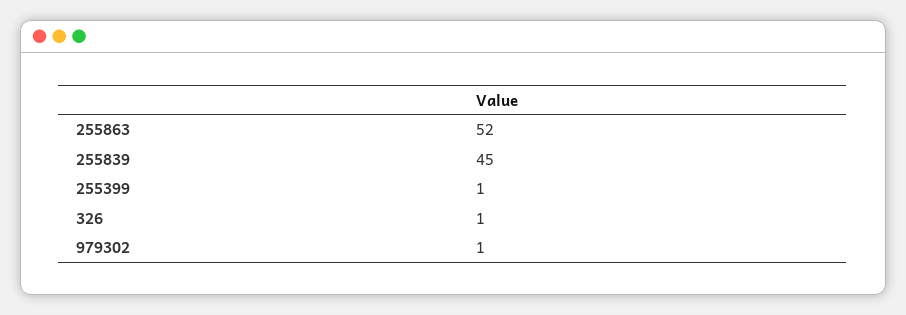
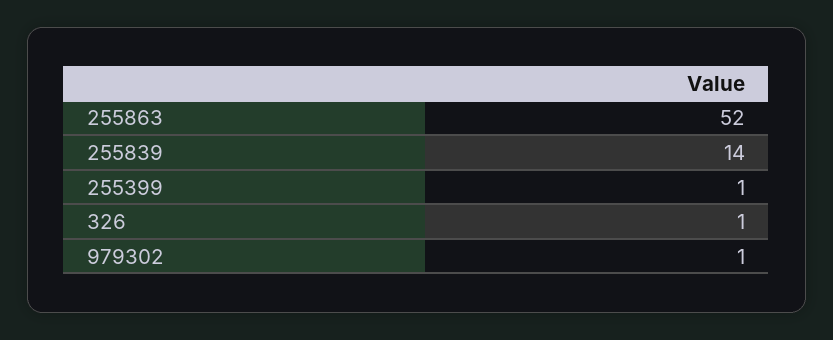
255839: 45 -> 14

